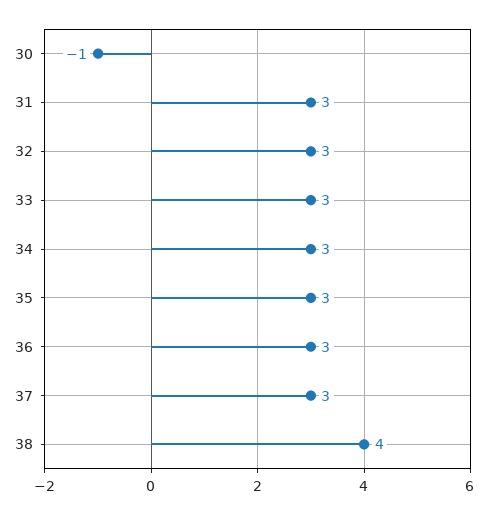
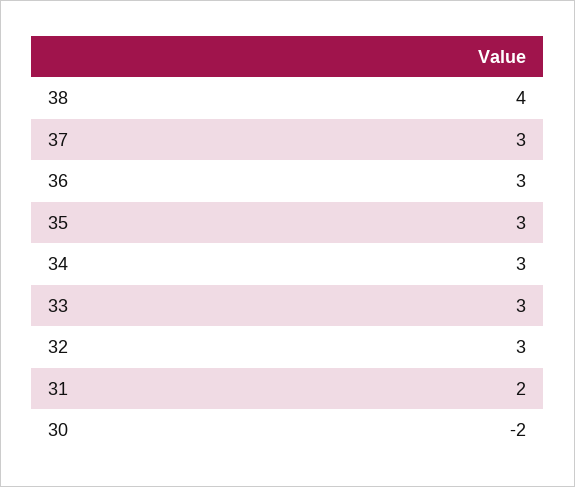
30: -1 -> -2
31: 3 -> 2

